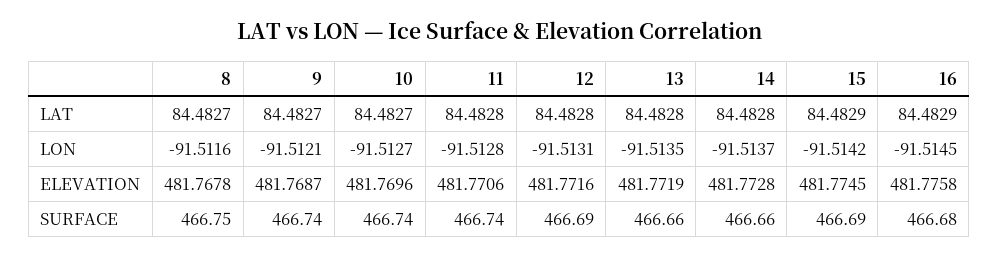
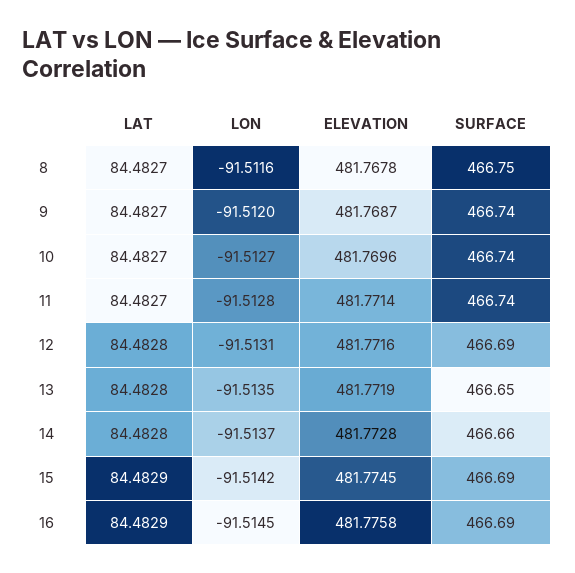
11, LAT: 84.4828 -> 84.4827
9, LON: -91.5121 -> -91.512
11, ELEVATION: 481.7706 -> 481.7714
13, SURFACE: 466.66 -> 466.65
16, SURFACE: 466.68 -> 466.69

